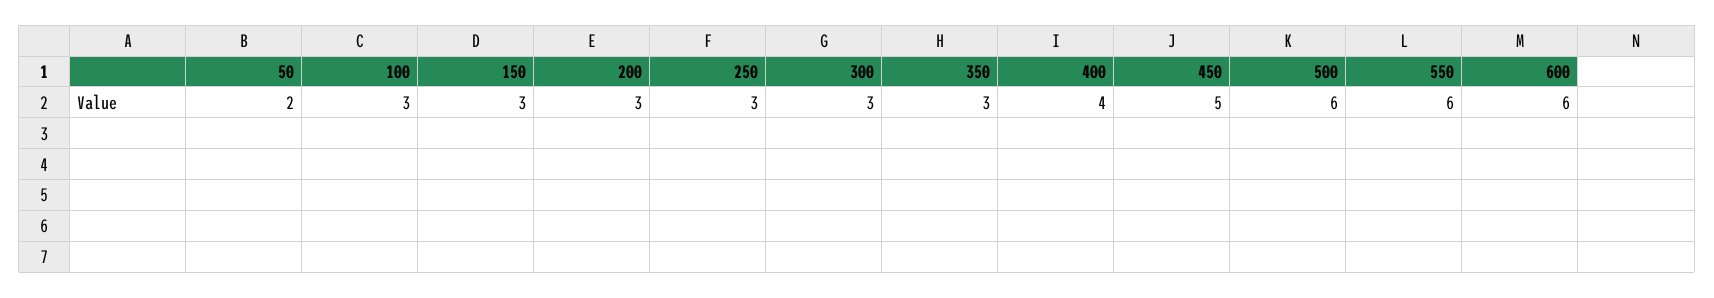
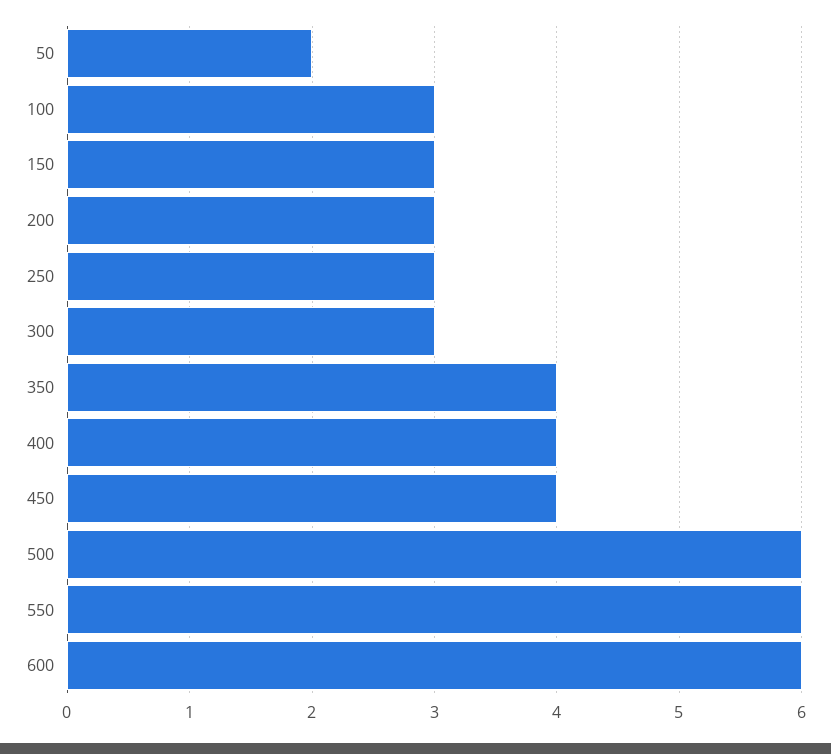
350: 3 -> 4
450: 5 -> 4

